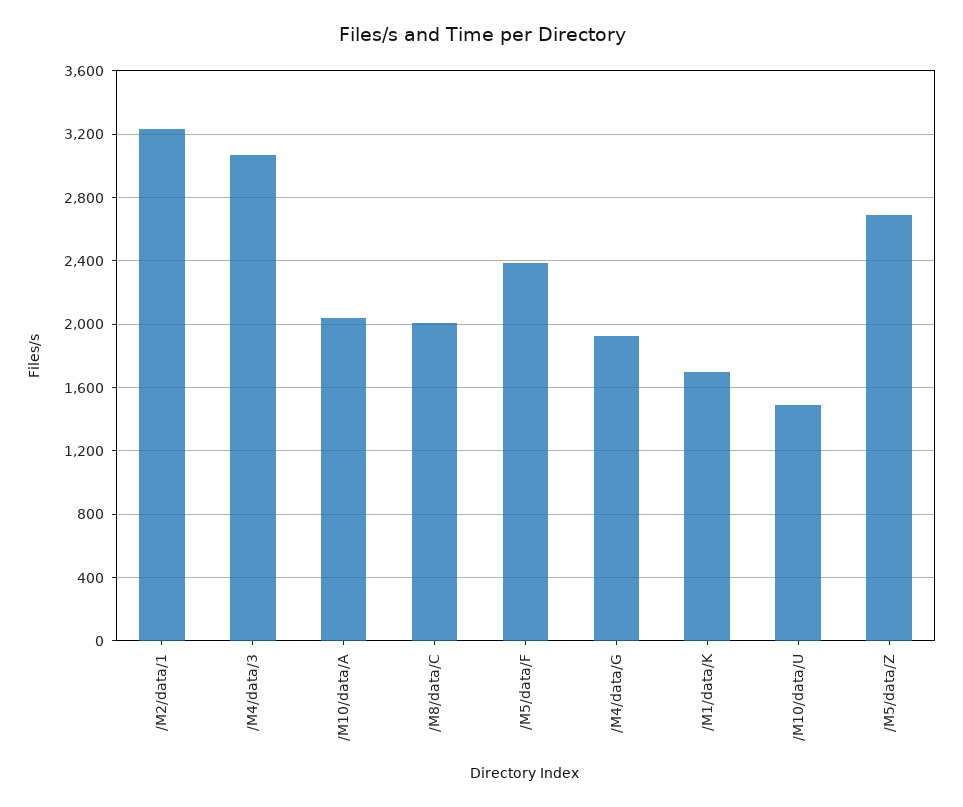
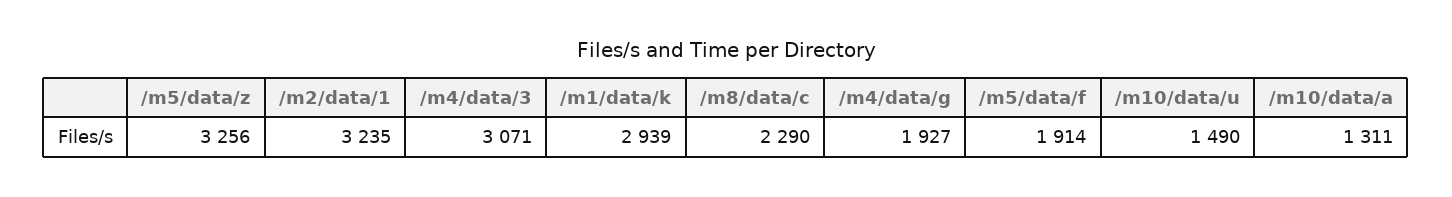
/M10/data/A: 2050 -> 1311
/M8/data/C: 2000 -> 2290
/M5/data/F: 2400 -> 1914
/M1/data/K: 1700 -> 2939
/M5/data/Z: 2700 -> 3256

